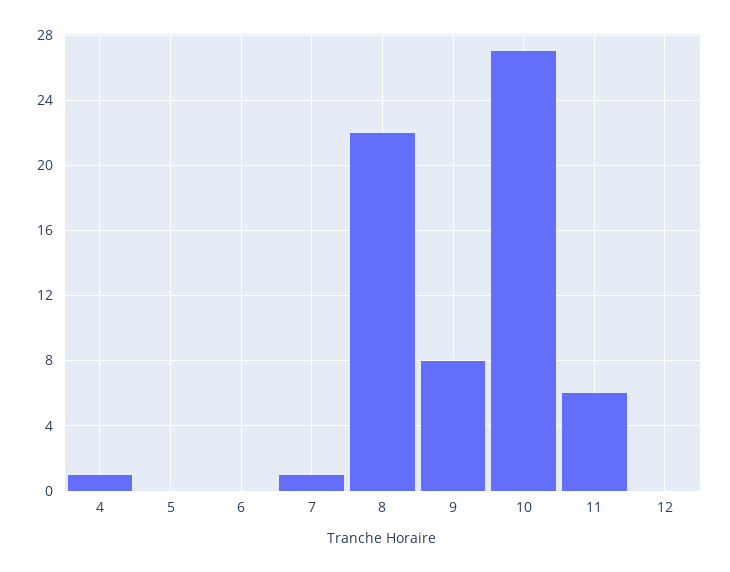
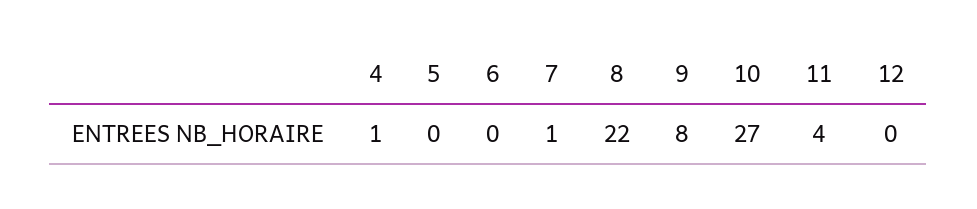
11: 6 -> 4

